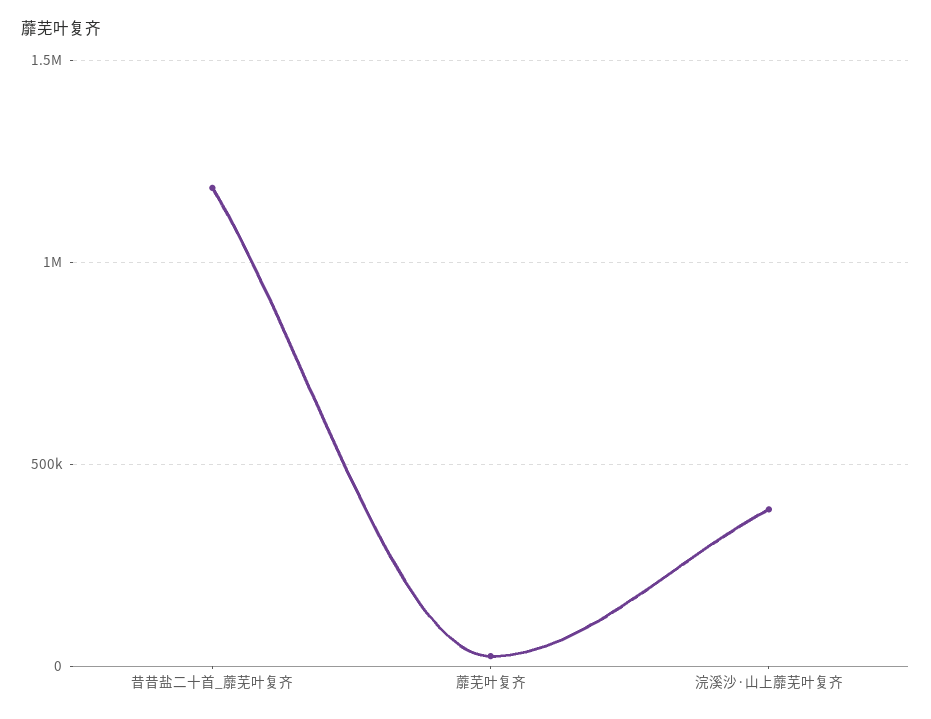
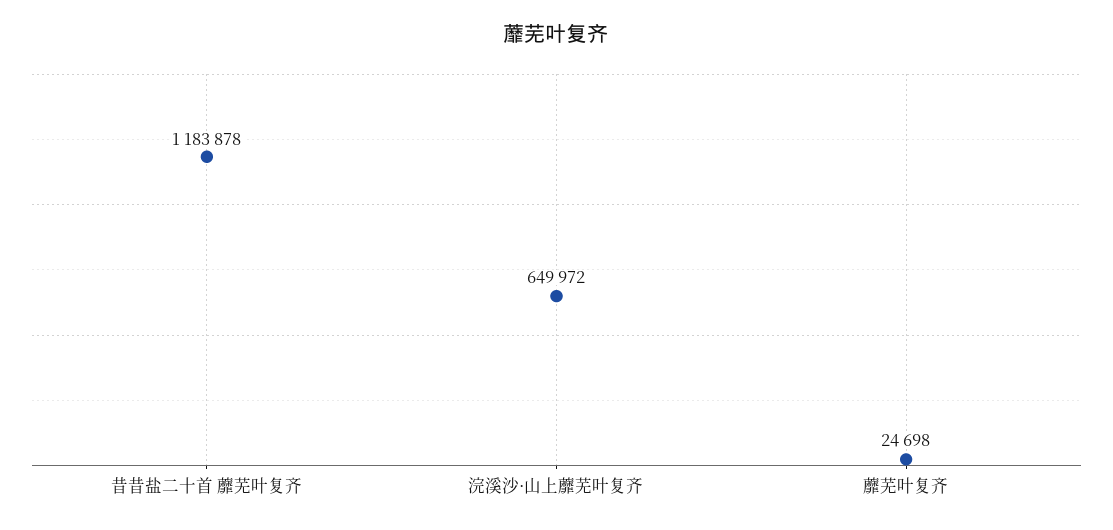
浣溪沙·山上蘼芜叶复齐: 400000 -> 649972

